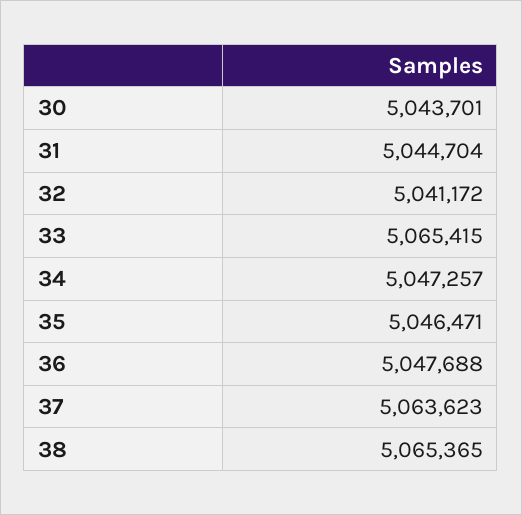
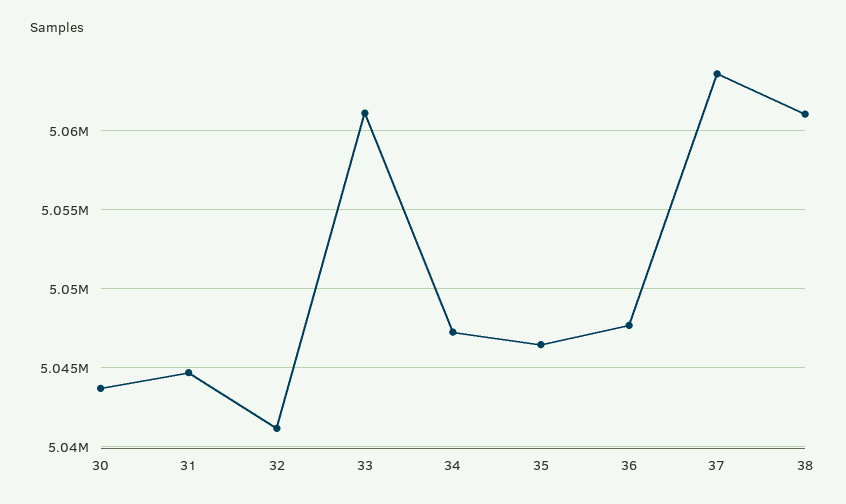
33: 5065415 -> 5061000
38: 5065365 -> 5061000

